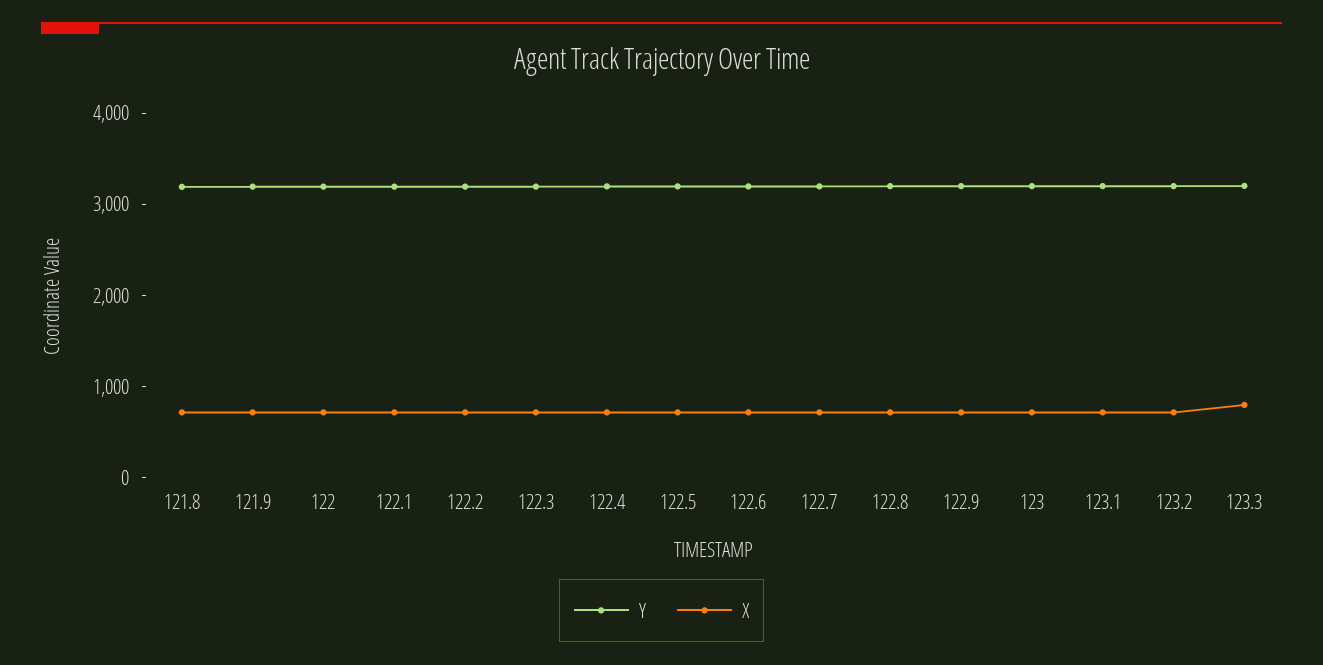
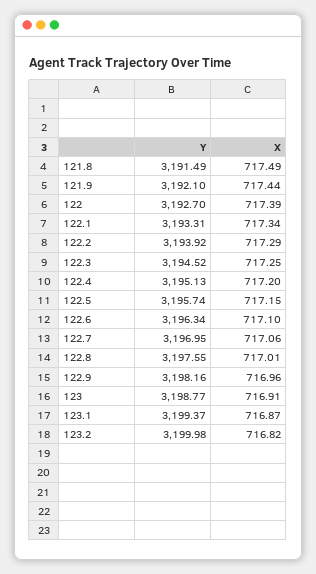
Y, 123.3: 3200 -> none
X, 123.3: 800 -> none

